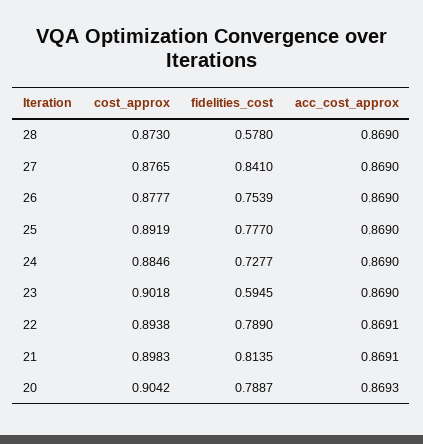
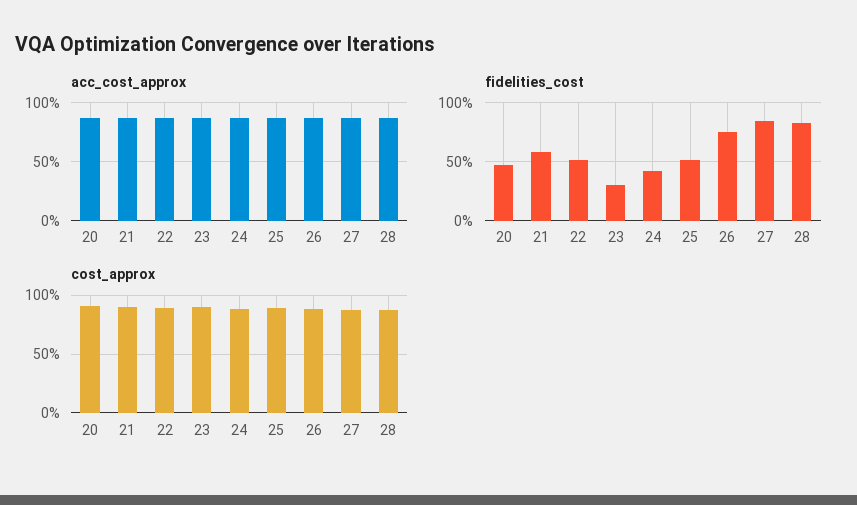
fidelities_cost, 28: 0.578 -> 0.8
fidelities_cost, 25: 0.777 -> 0.5
fidelities_cost, 24: 0.7277 -> 0.4
fidelities_cost, 23: 0.5945 -> 0.3
fidelities_cost, 22: 0.789 -> 0.5
fidelities_cost, 21: 0.8135 -> 0.6
fidelities_cost, 20: 0.7887 -> 0.5

